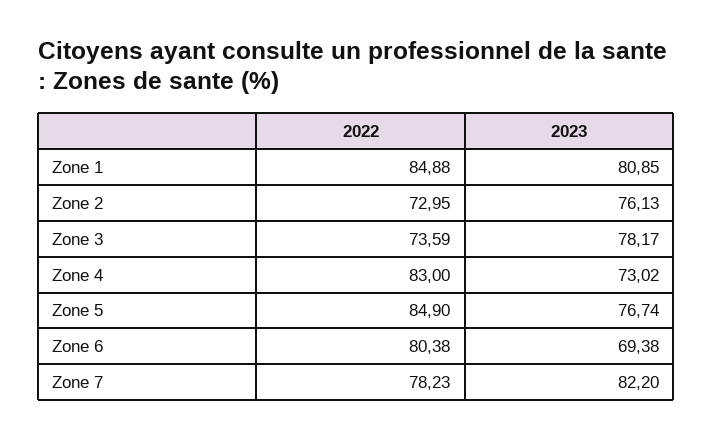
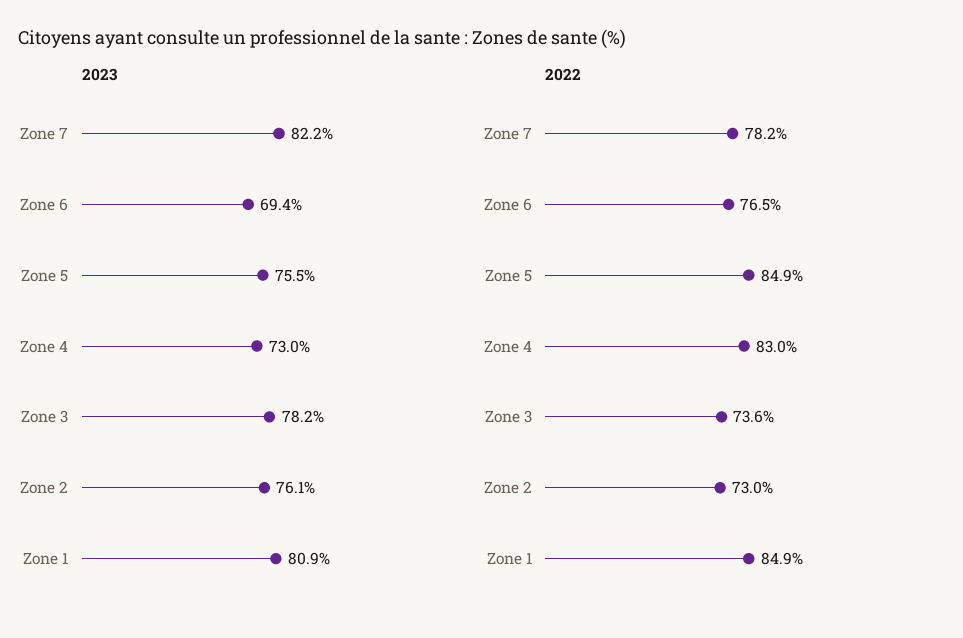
2023, Zone 5: 76.74 -> 75.5
2022, Zone 6: 80.38 -> 76.5

